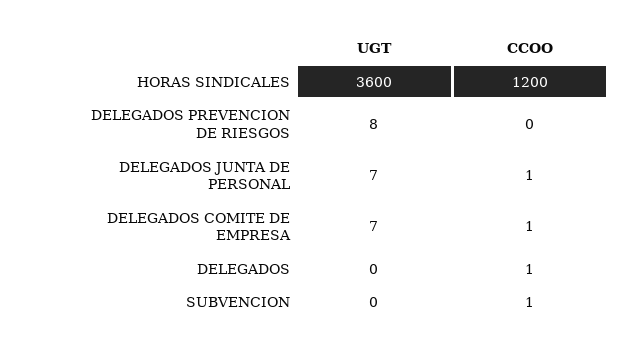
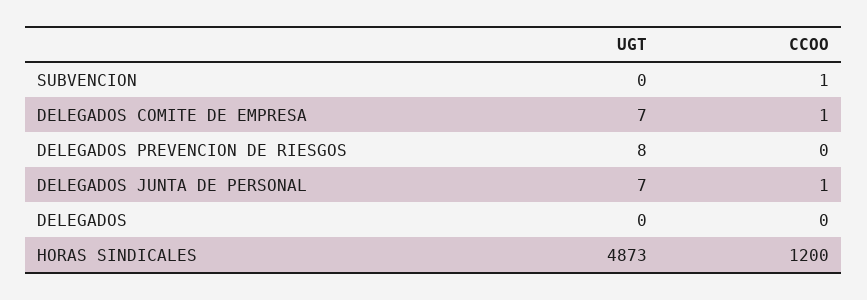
UGT, HORAS SINDICALES: 3600 -> 4873
CCOO, DELEGADOS: 1 -> 0

